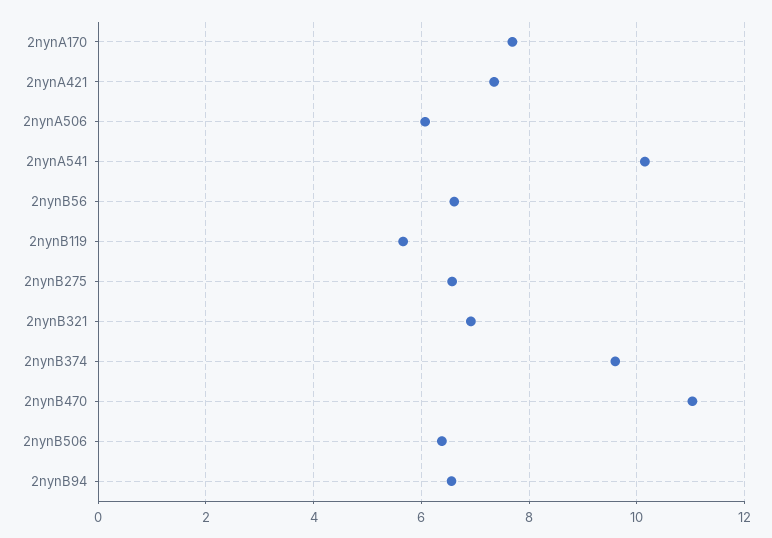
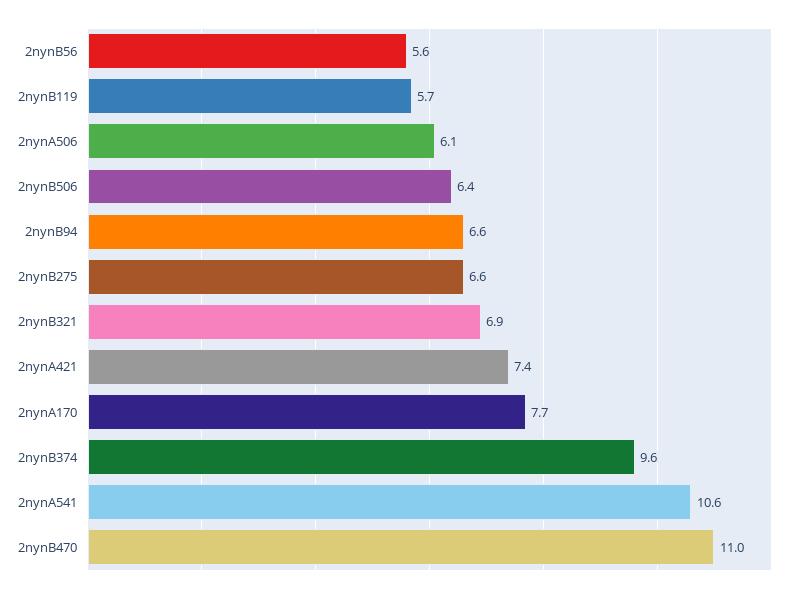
2nynA541: 10.2 -> 10.6
2nynB56: 6.6 -> 5.6

